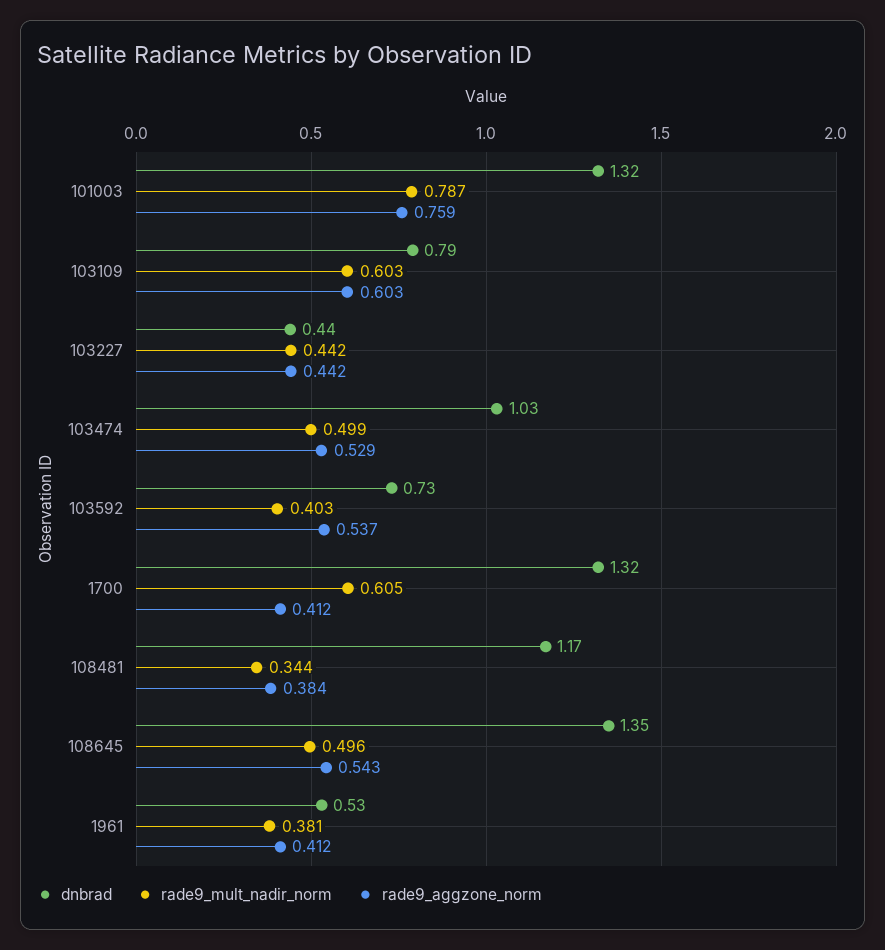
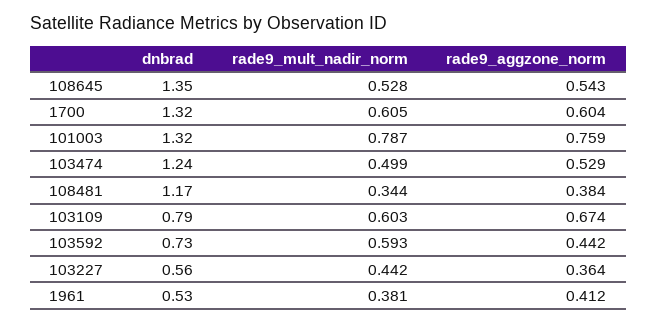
rade9_aggzone_norm, 103109: 0.603 -> 0.674
dnbrad, 103227: 0.44 -> 0.56
rade9_aggzone_norm, 103227: 0.442 -> 0.364
dnbrad, 103474: 1.03 -> 1.24
rade9_mult_nadir_norm, 103592: 0.403 -> 0.593
rade9_aggzone_norm, 103592: 0.537 -> 0.442
rade9_aggzone_norm, 1700: 0.412 -> 0.604
rade9_mult_nadir_norm, 108645: 0.496 -> 0.528

